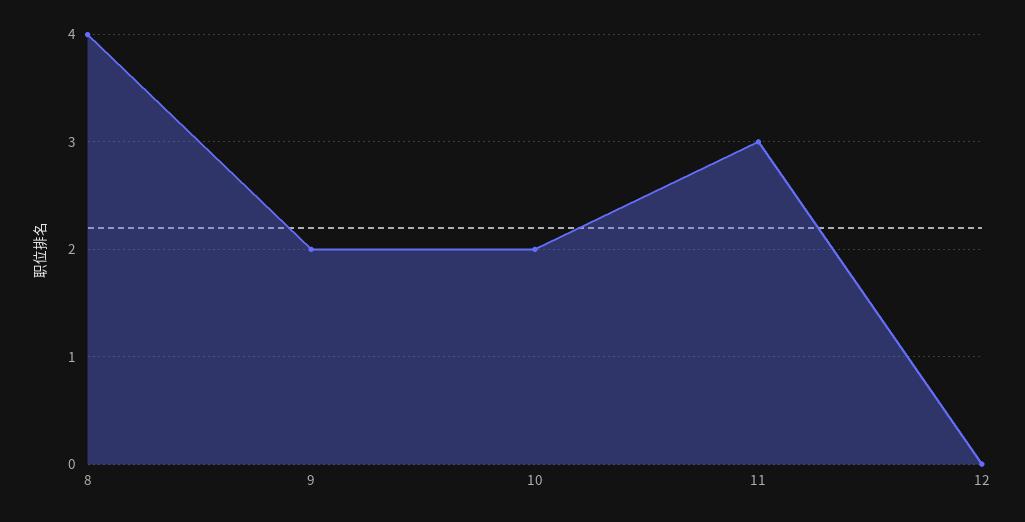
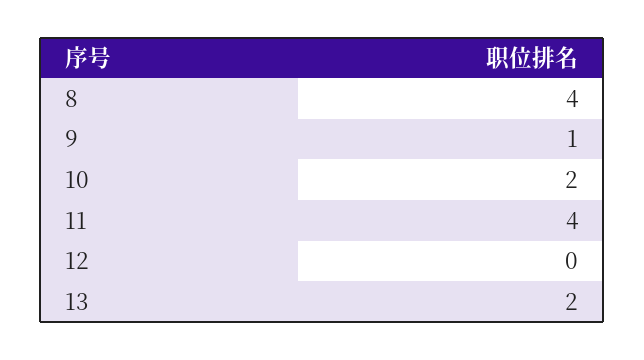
9: 2 -> 1
11: 3 -> 4
13: none -> 2

